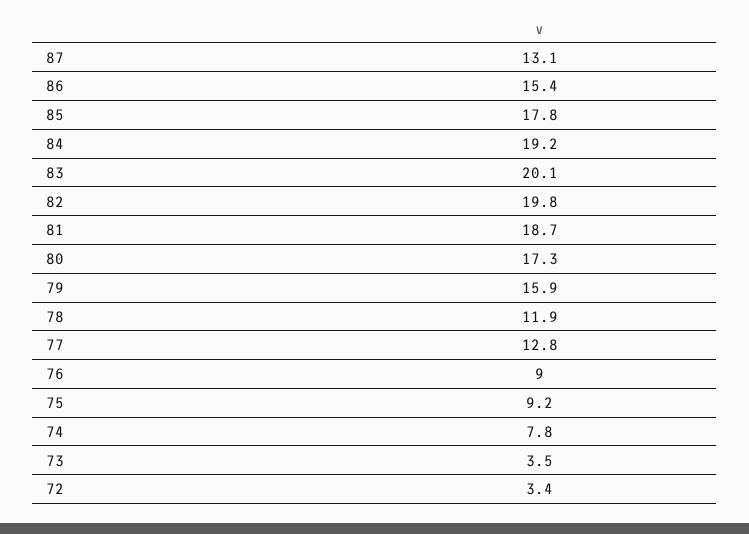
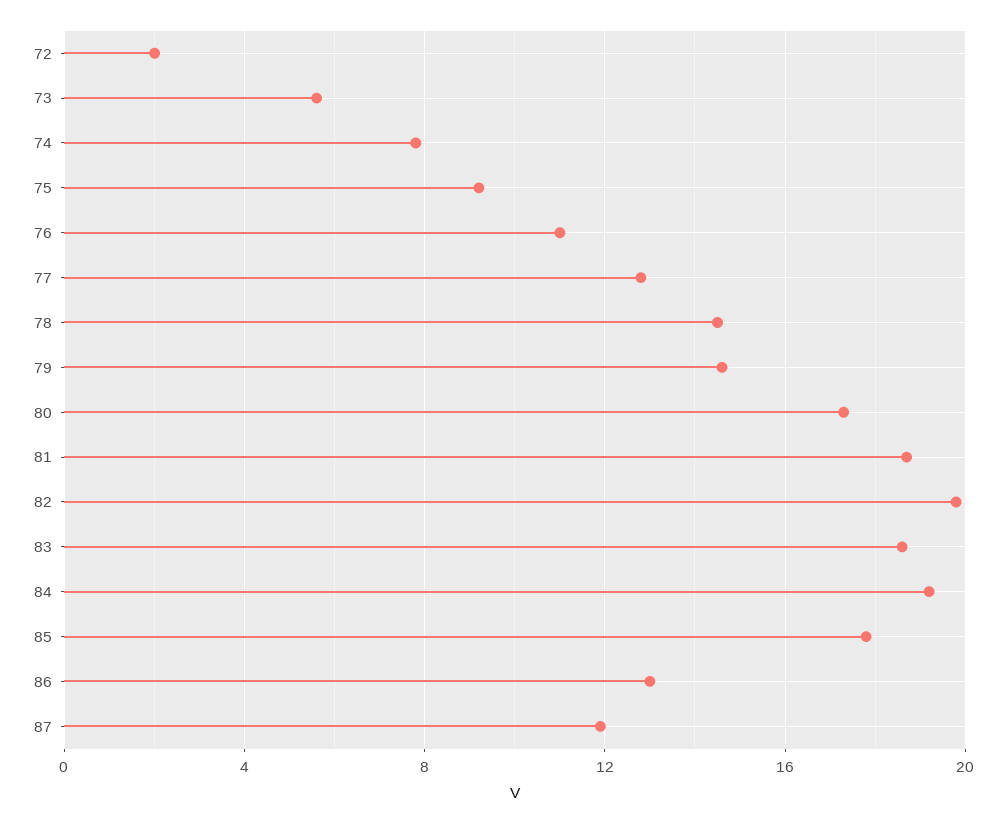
87: 13.1 -> 12
86: 15.4 -> 13
83: 20.1 -> 18.5
79: 15.9 -> 14.5
78: 11.9 -> 14.5
76: 9 -> 11
73: 3.5 -> 5.5
72: 3.4 -> 2

